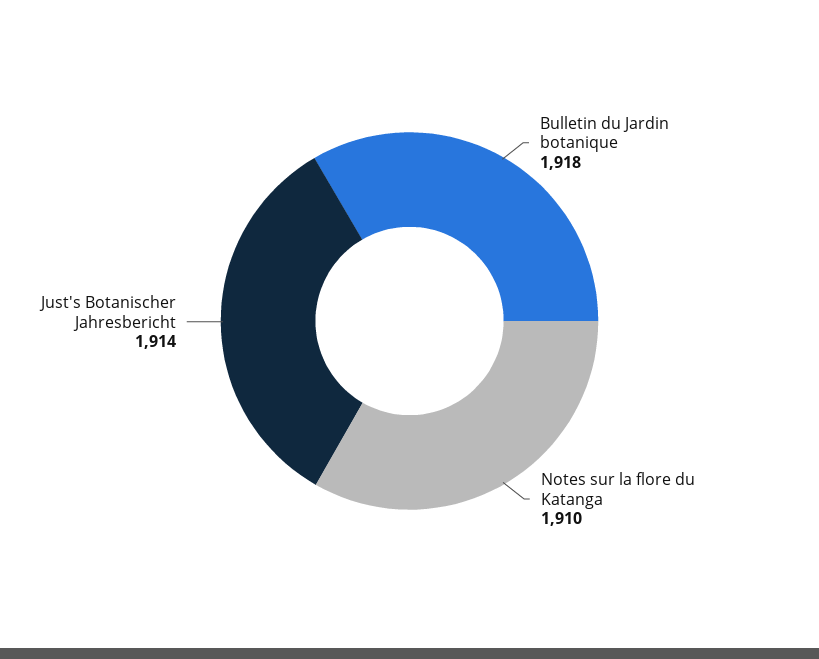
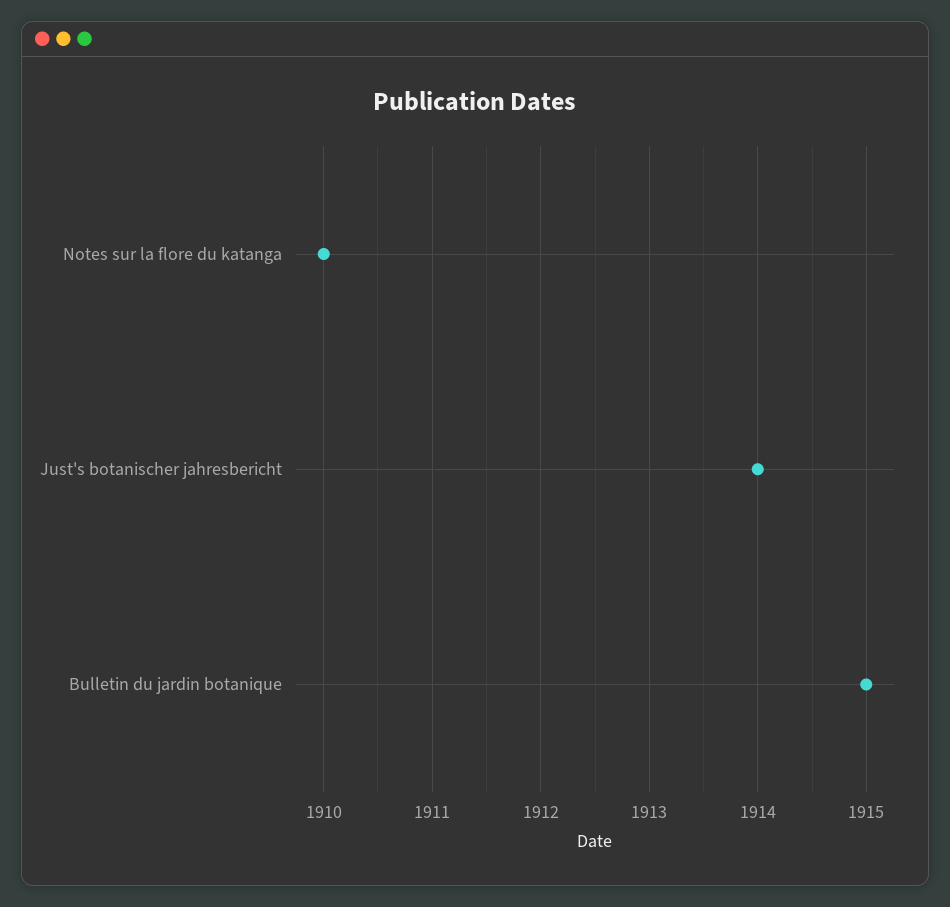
Bulletin du Jardin botanique: 1918 -> 1915

